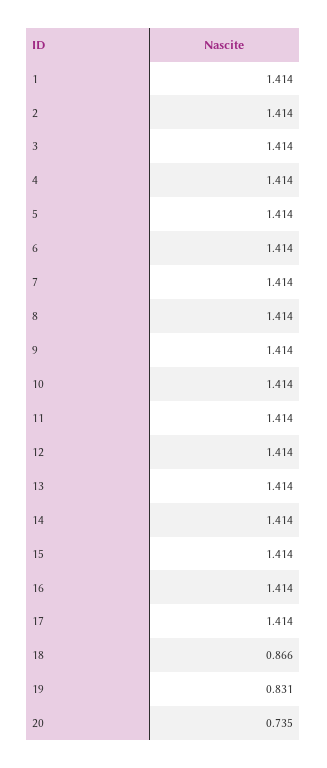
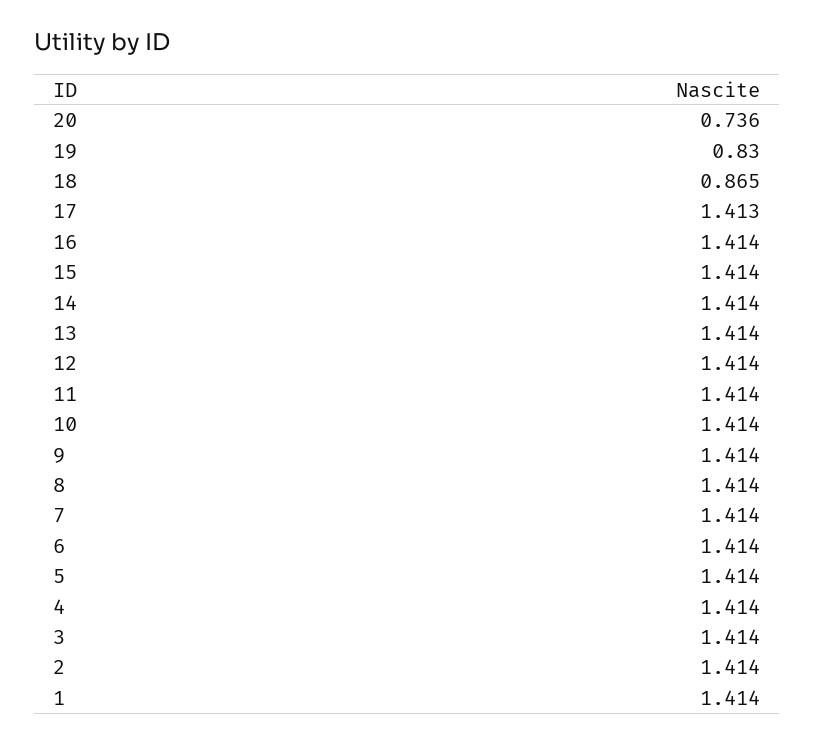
17: 1.414 -> 1.413
18: 0.866 -> 0.865
19: 0.831 -> 0.83
20: 0.735 -> 0.736

